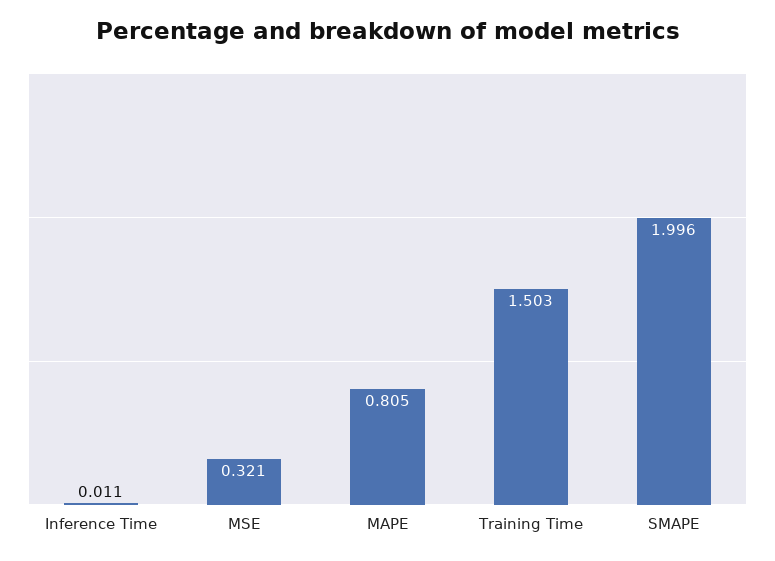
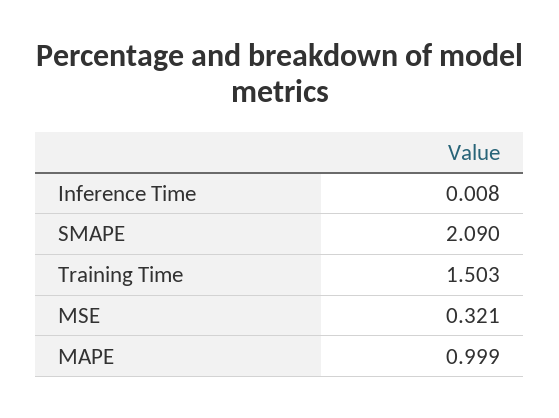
Inference Time: 0.011 -> 0.008
MAPE: 0.805 -> 0.999
SMAPE: 1.996 -> 2.09

